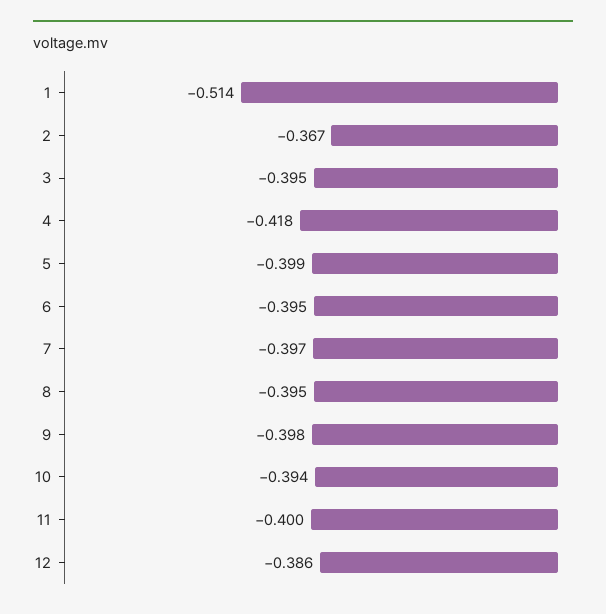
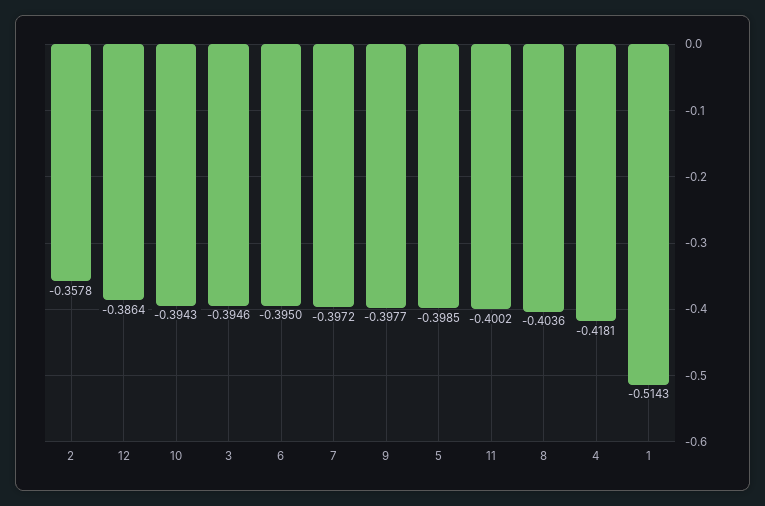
2: -0.367 -> -0.3578
8: -0.395 -> -0.4036

